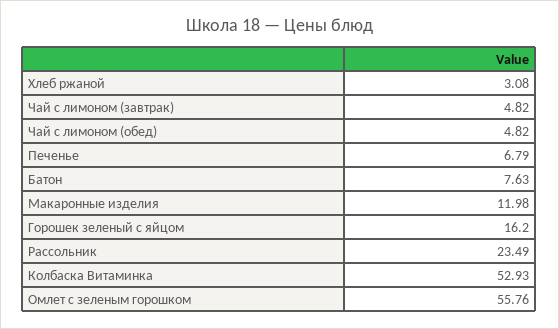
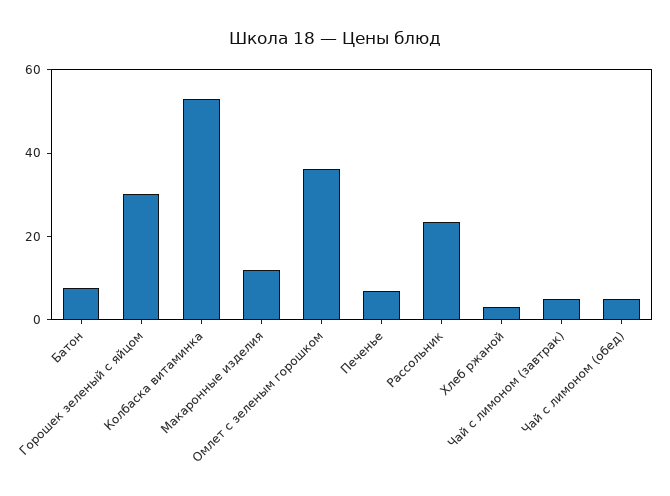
Горошек зеленый с яйцом: 16.2 -> 30
Омлет с зеленым горошком: 55.76 -> 35

